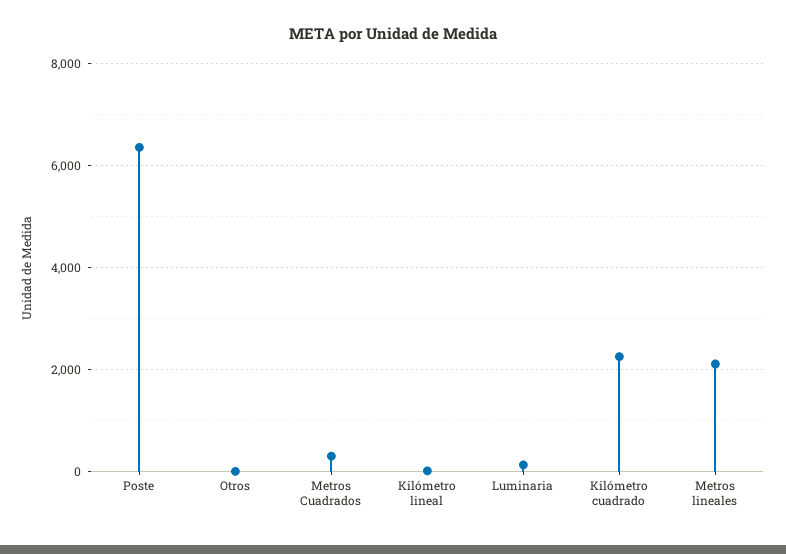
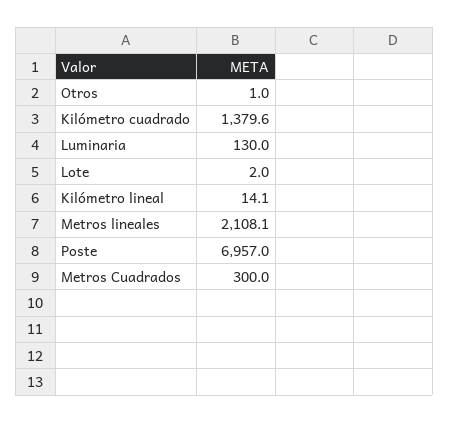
Poste: 6400 -> 6957
Kilómetro cuadrado: 2200 -> 1379.6
Lote: none -> 2

